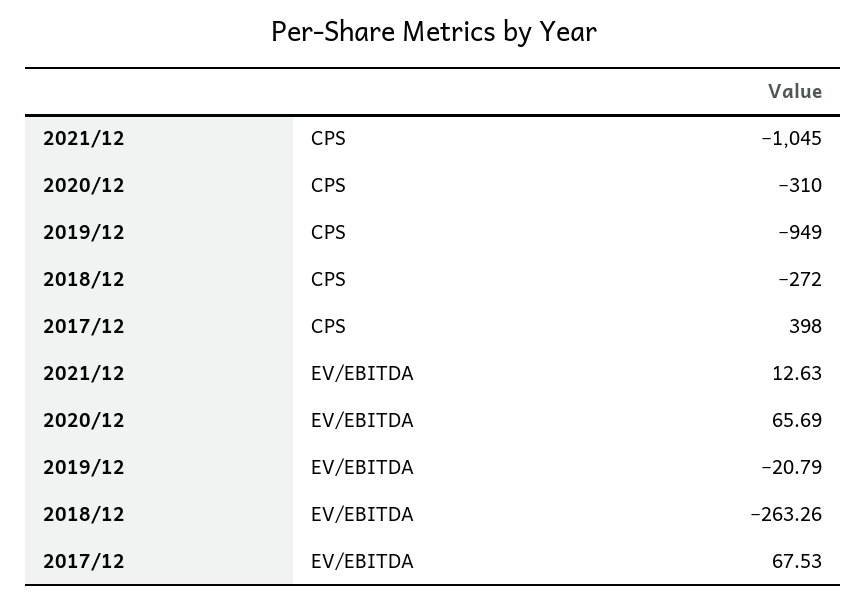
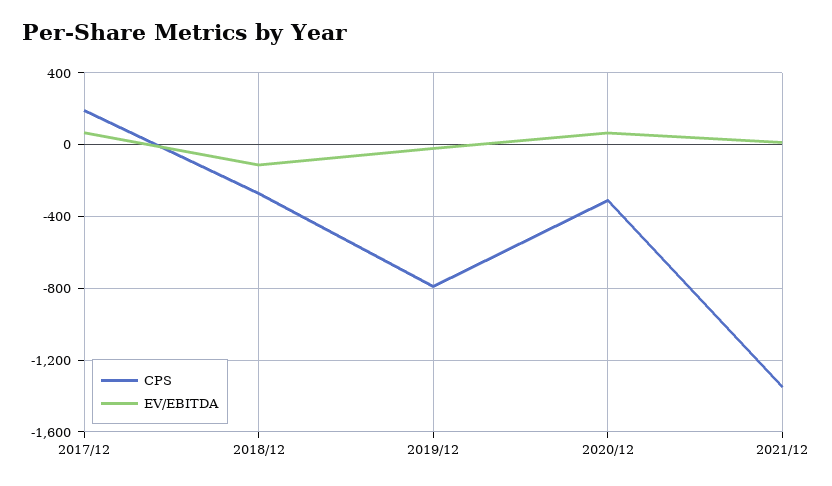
CPS, 2021/12: -1045 -> -1350
CPS, 2019/12: -949 -> -800
CPS, 2017/12: 398 -> 200
EV/EBITDA, 2018/12: -263.26 -> -100

